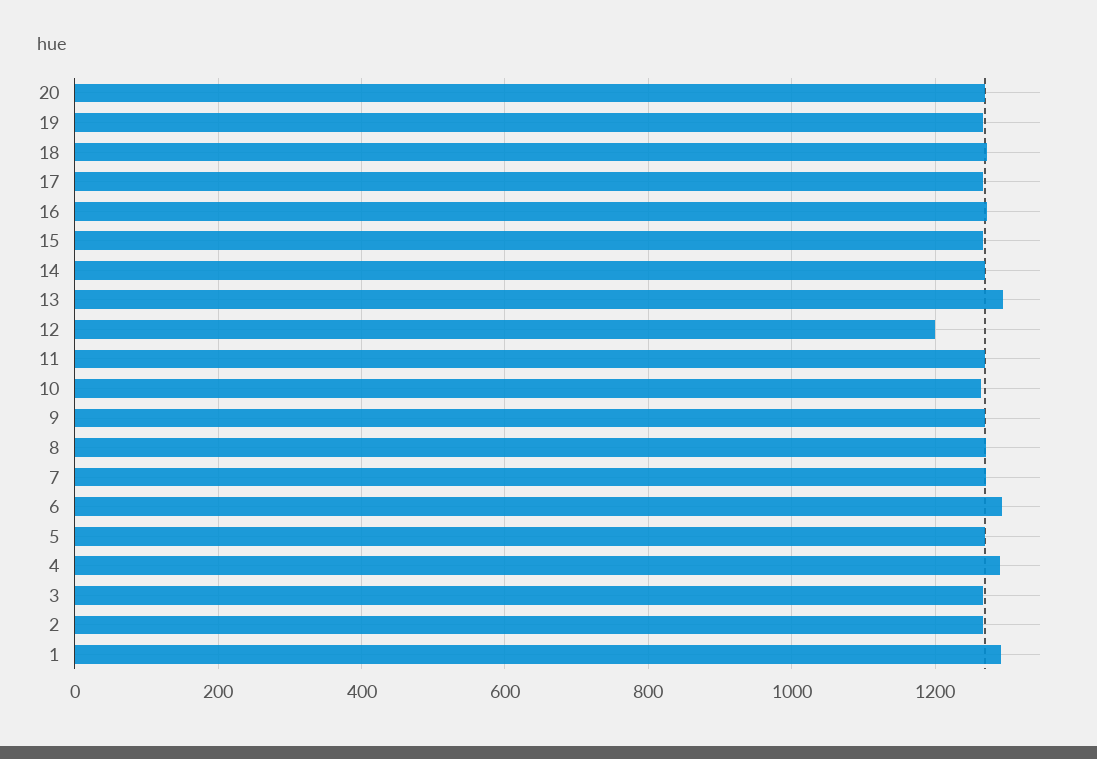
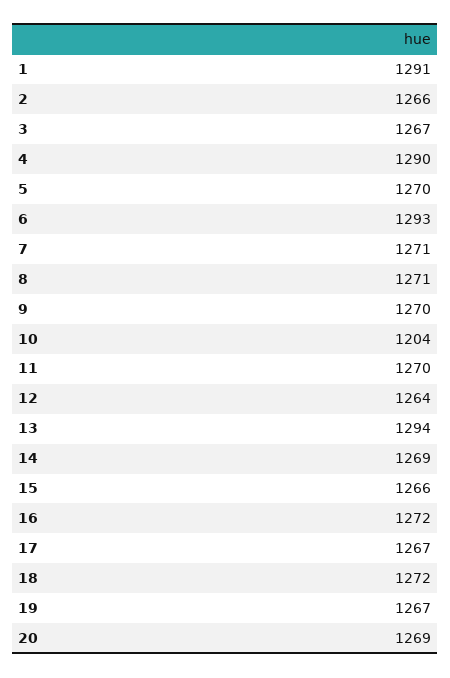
12: 1200 -> 1264
10: 1260 -> 1204

